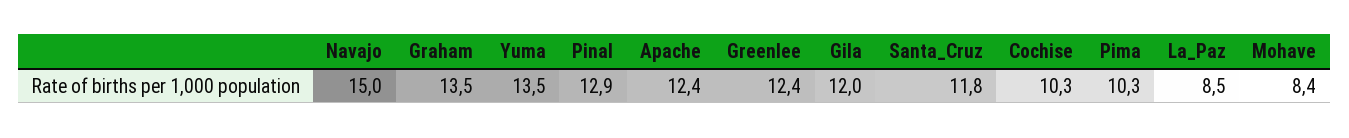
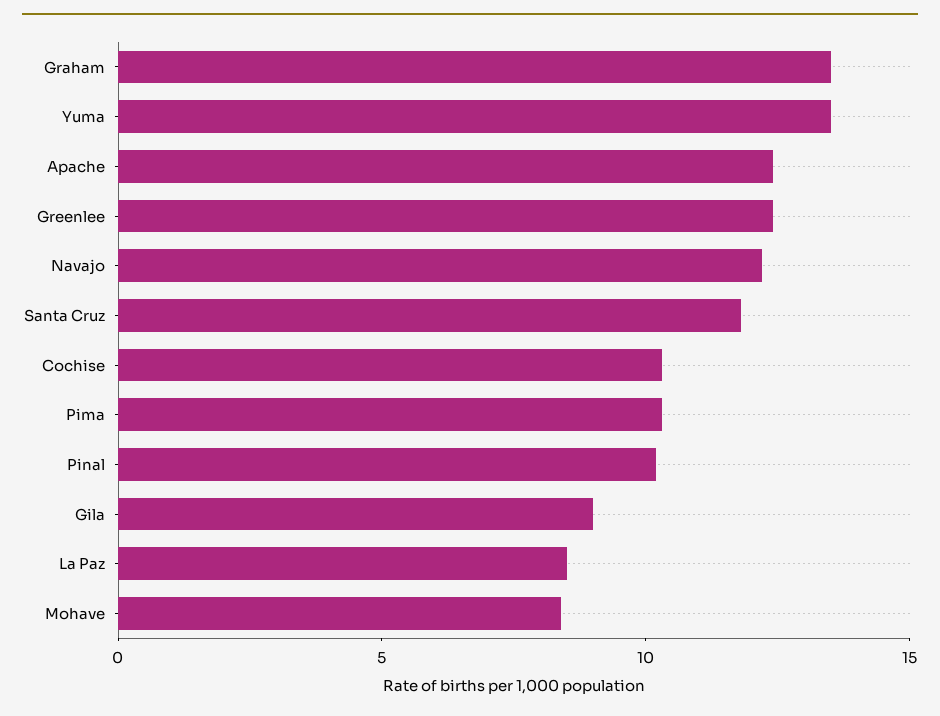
Navajo: 15 -> 12
Pinal: 12.9 -> 10
Gila: 12 -> 9

